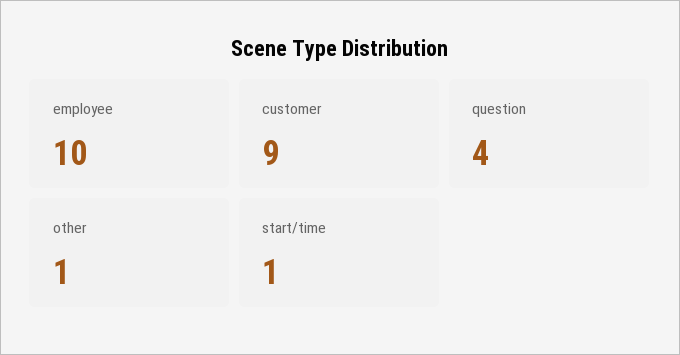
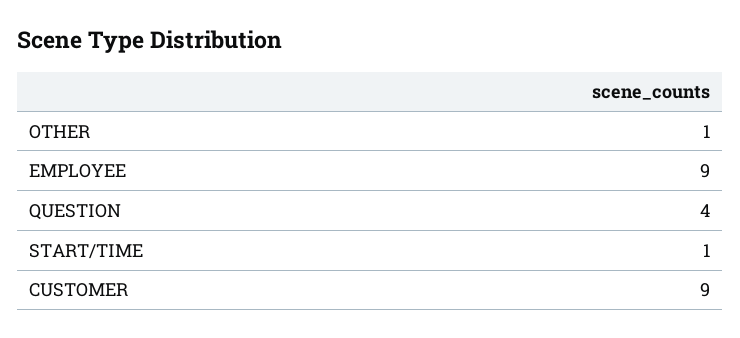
employee: 10 -> 9

